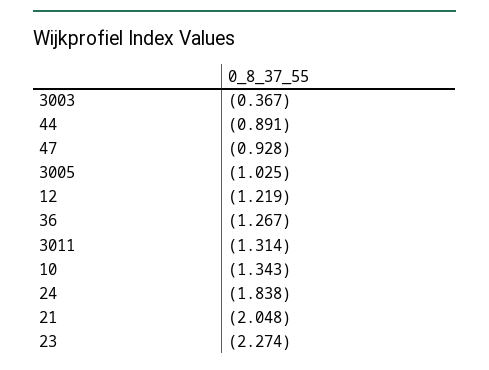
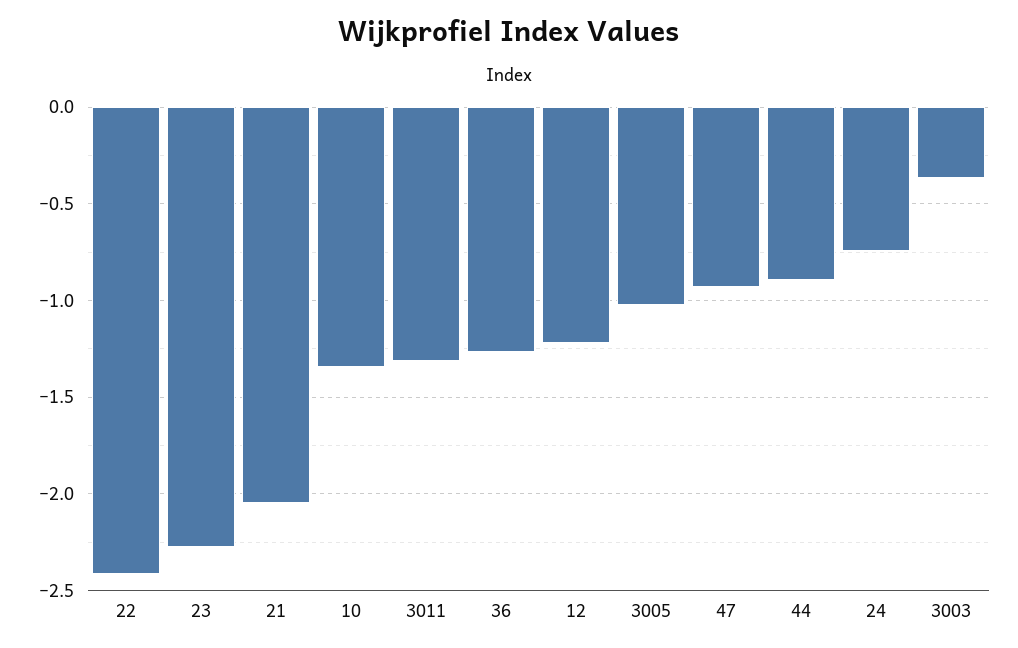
24: -1.838 -> -0.75
22: none -> -2.4

